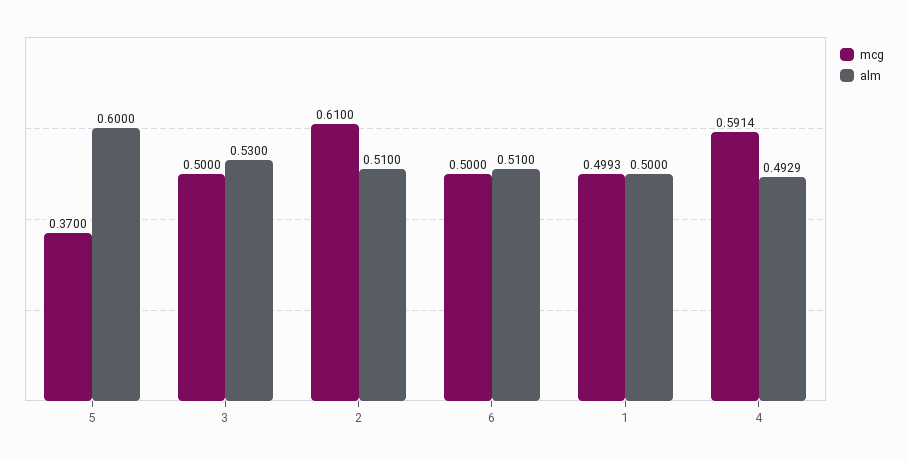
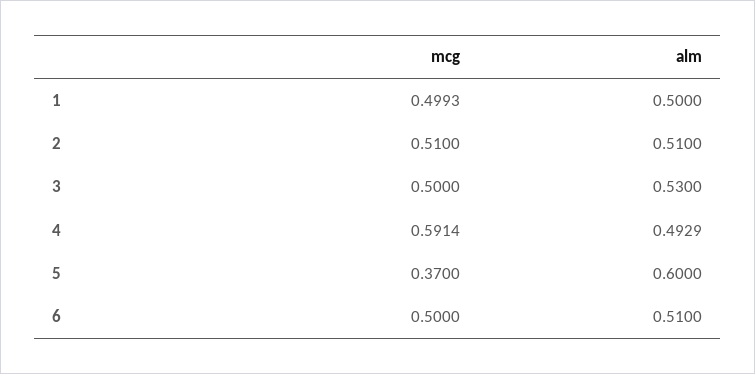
mcg, 2: 0.61 -> 0.51

